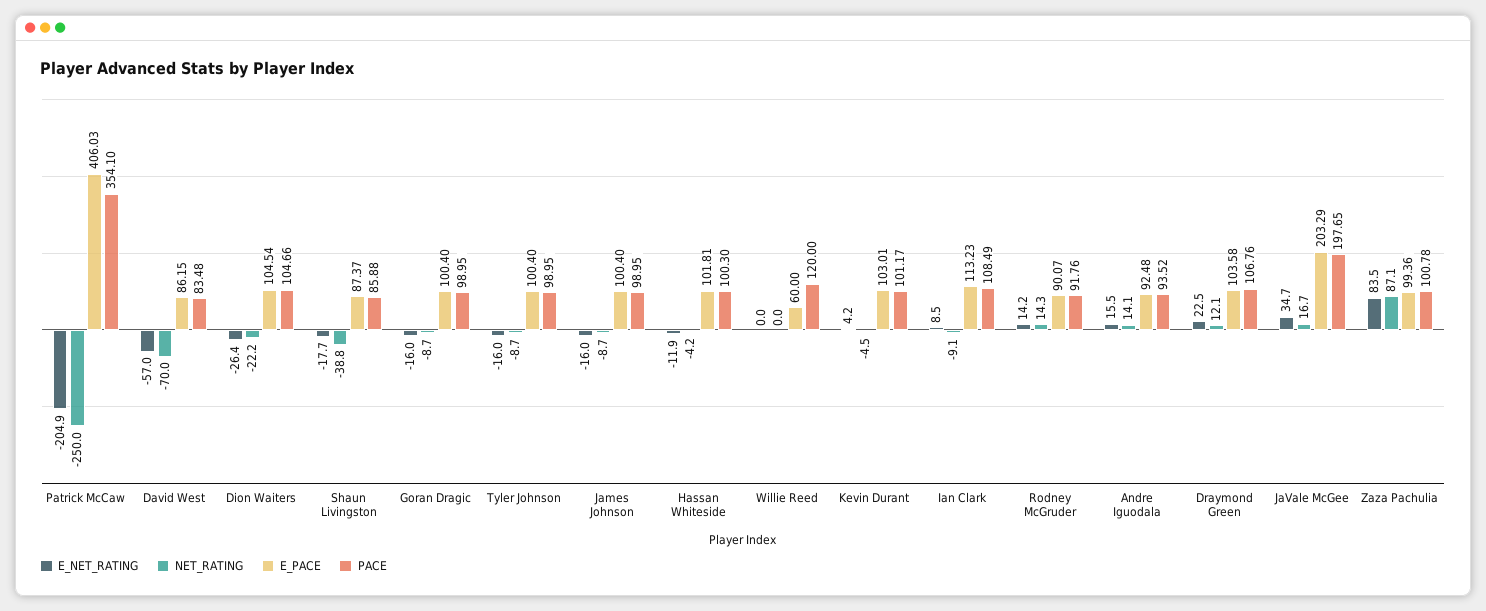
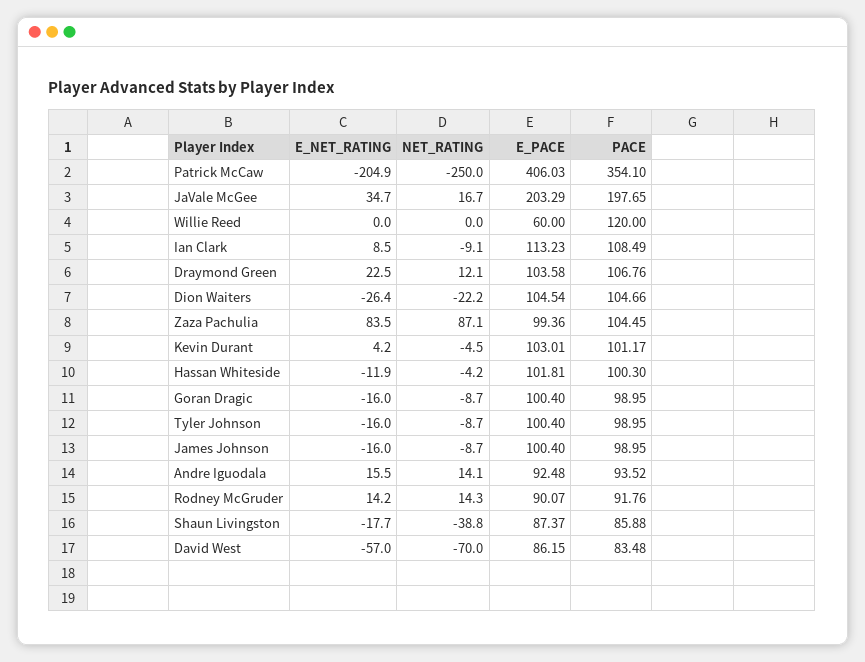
PACE, Zaza Pachulia: 100.78 -> 104.45

